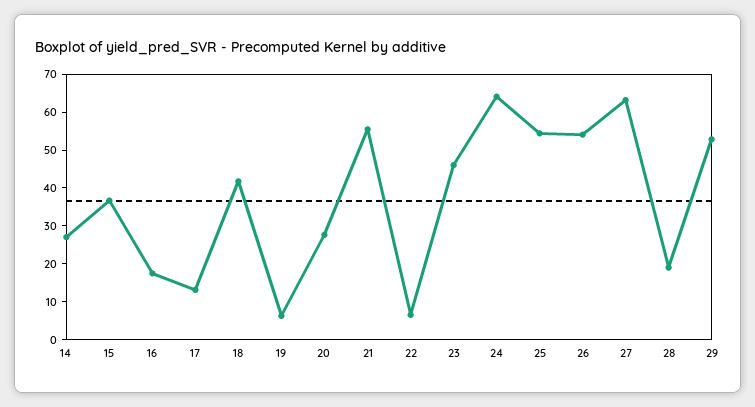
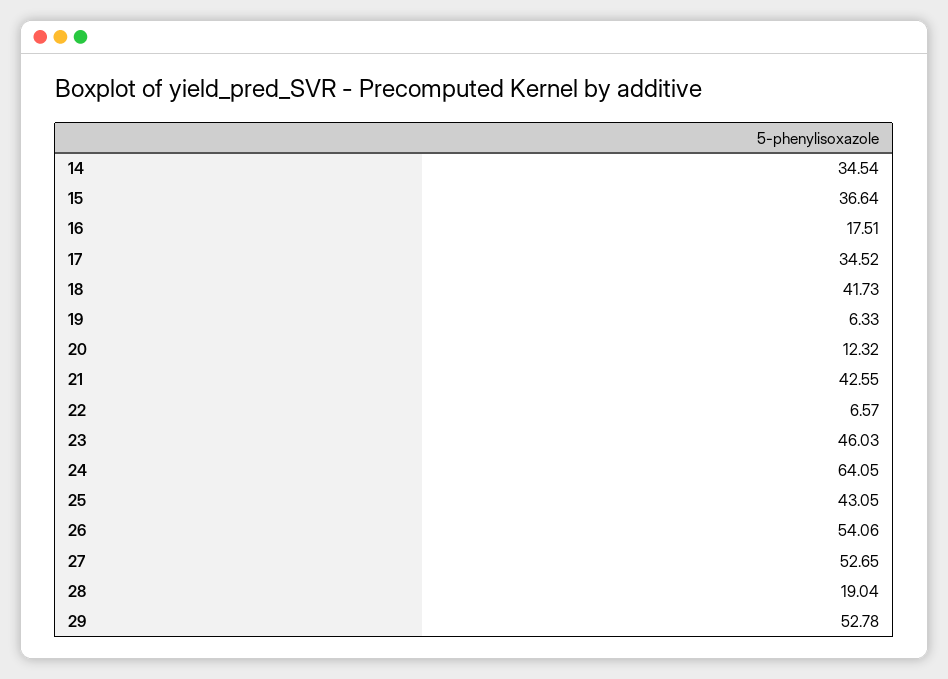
14: 27.5 -> 34.54
17: 12.5 -> 34.52
20: 27.5 -> 12.32
21: 55 -> 42.55
25: 55 -> 43.05
27: 62.5 -> 52.65

